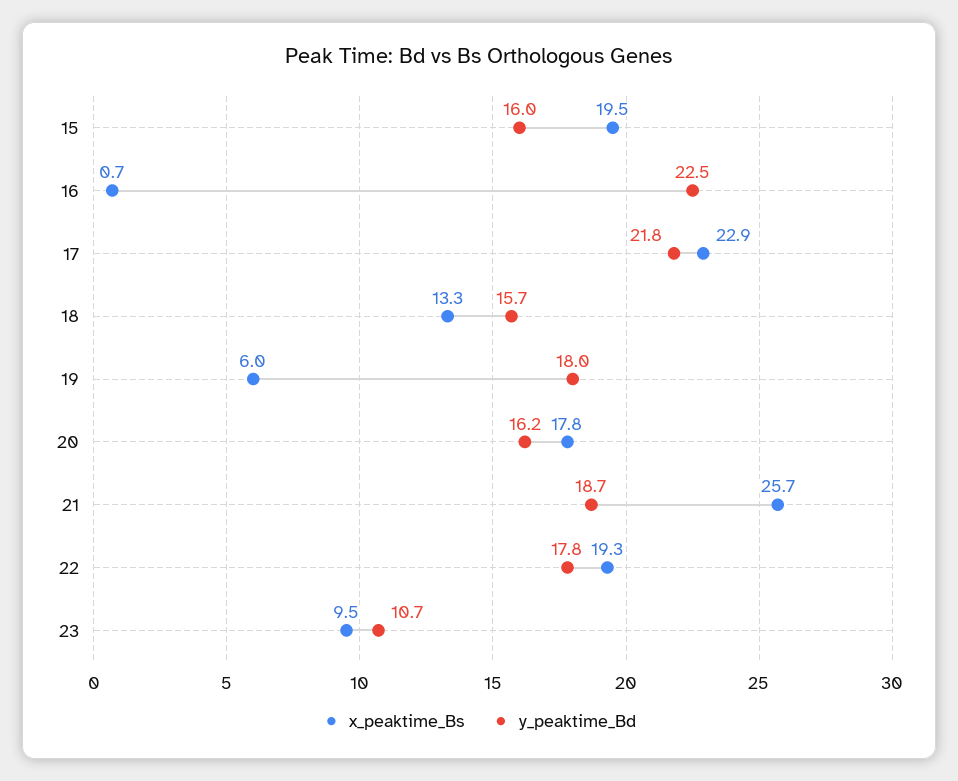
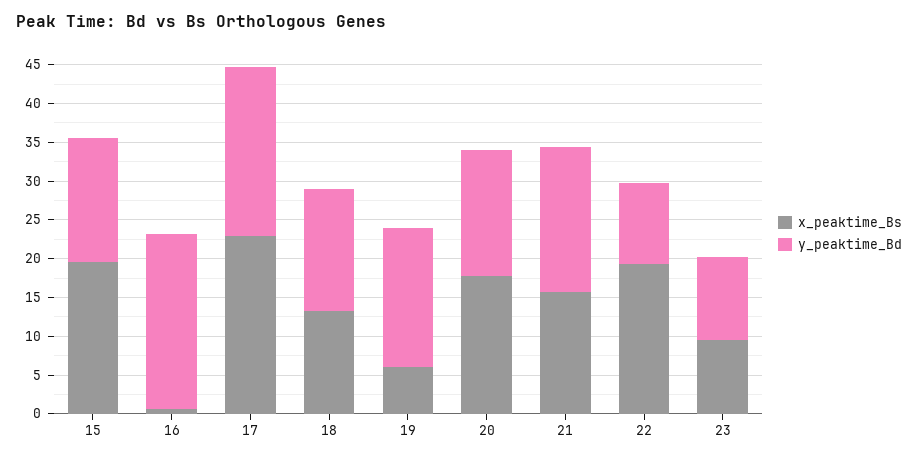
x_peaktime_Bs, 21: 25.7 -> 15
y_peaktime_Bd, 22: 17.8 -> 10

